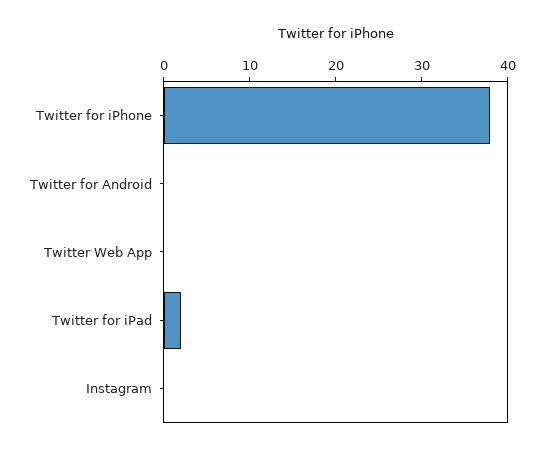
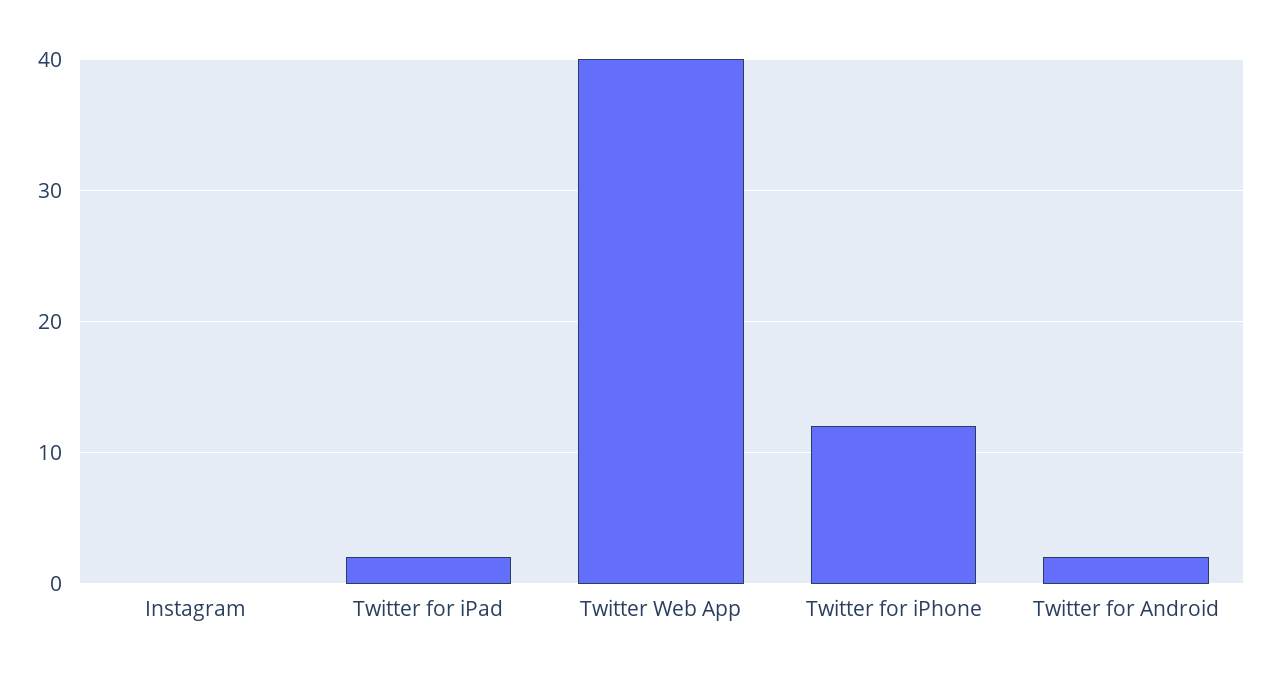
Twitter for iPhone: 38 -> 12
Twitter for Android: 0 -> 2
Twitter Web App: 0 -> 40

